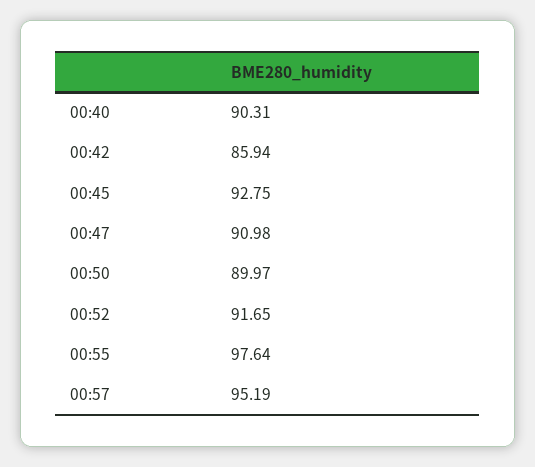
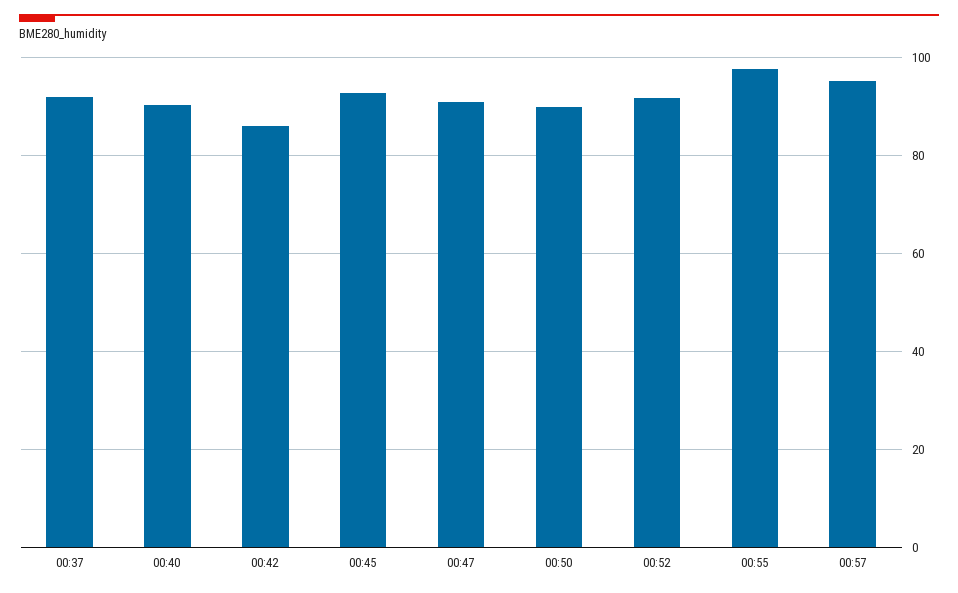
00:37: none -> 92

